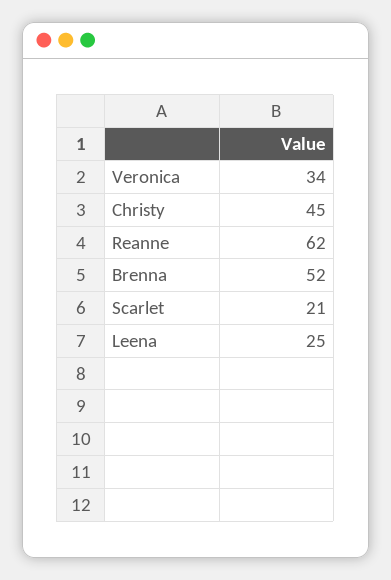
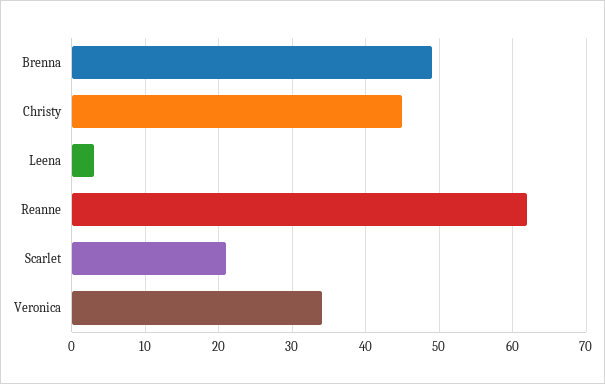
Brenna: 52 -> 49
Leena: 25 -> 3

